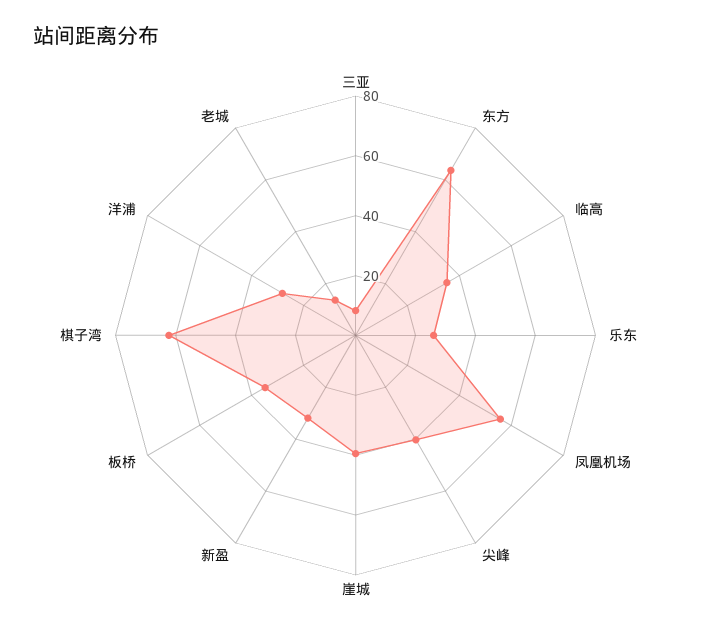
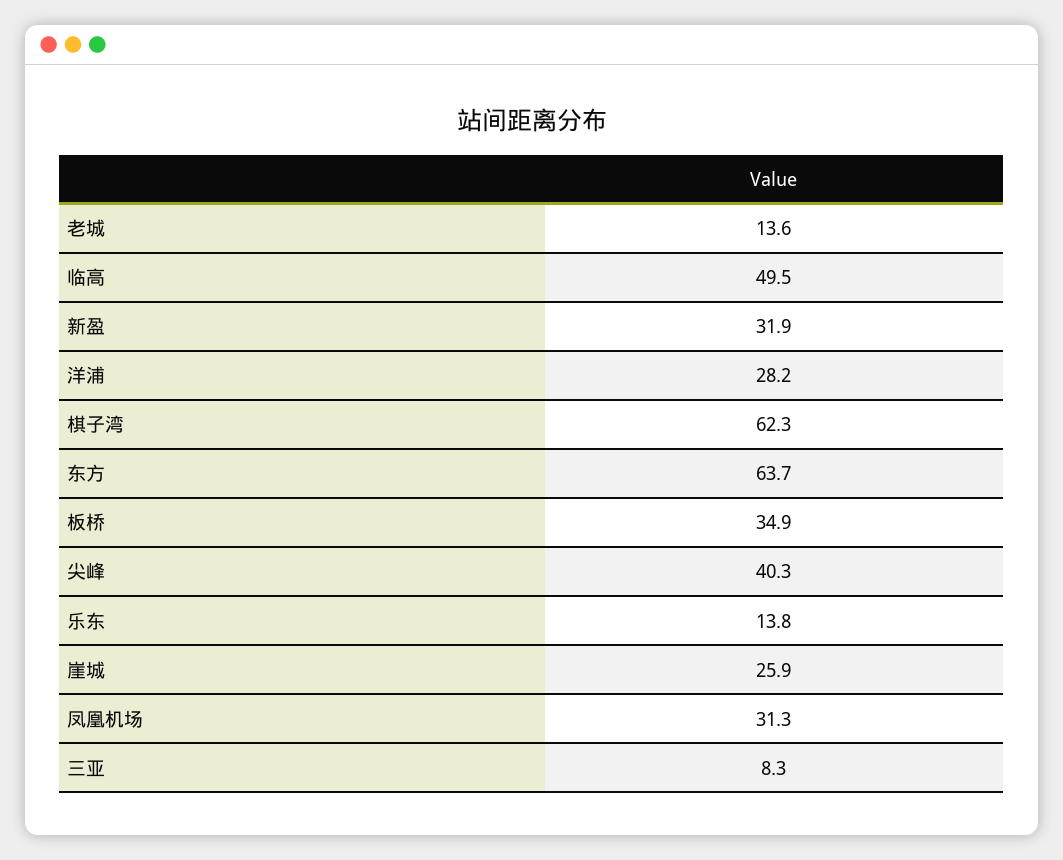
临高: 35 -> 49.5
乐东: 25 -> 13.8
凤凰机场: 55 -> 31.3
崖城: 40 -> 25.9

